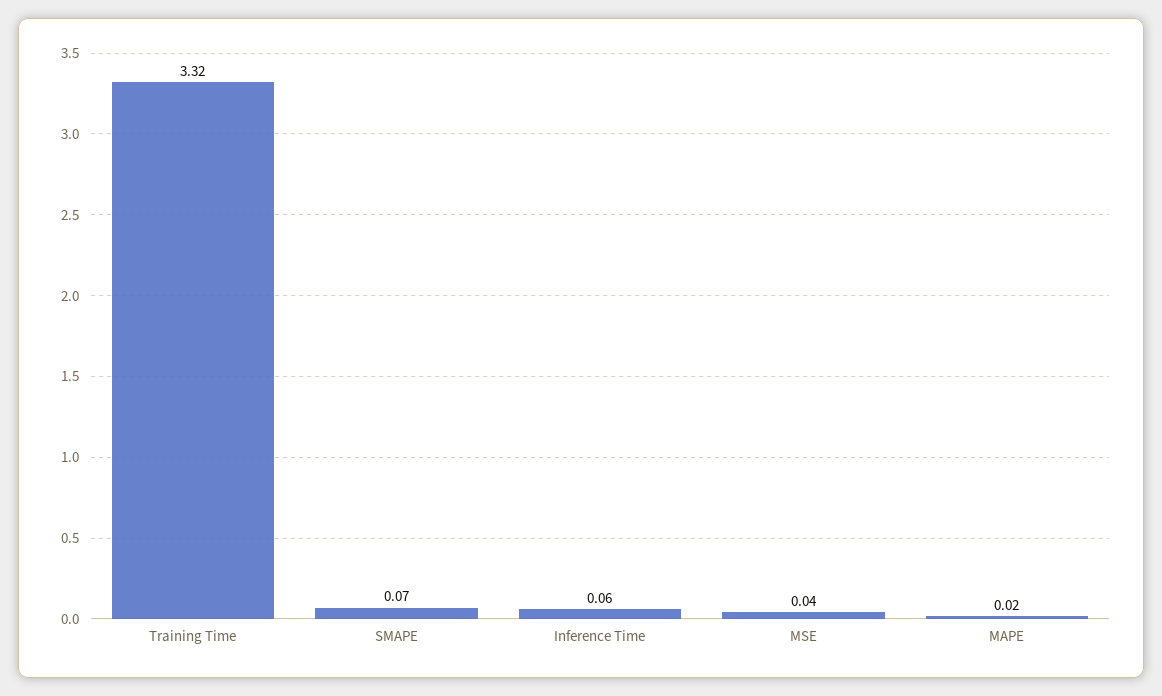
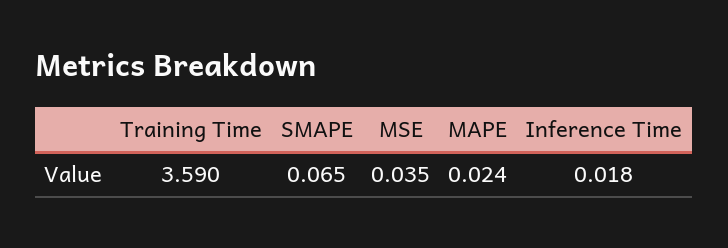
Training Time: 3.32 -> 3.59
Inference Time: 0.06 -> 0.018

